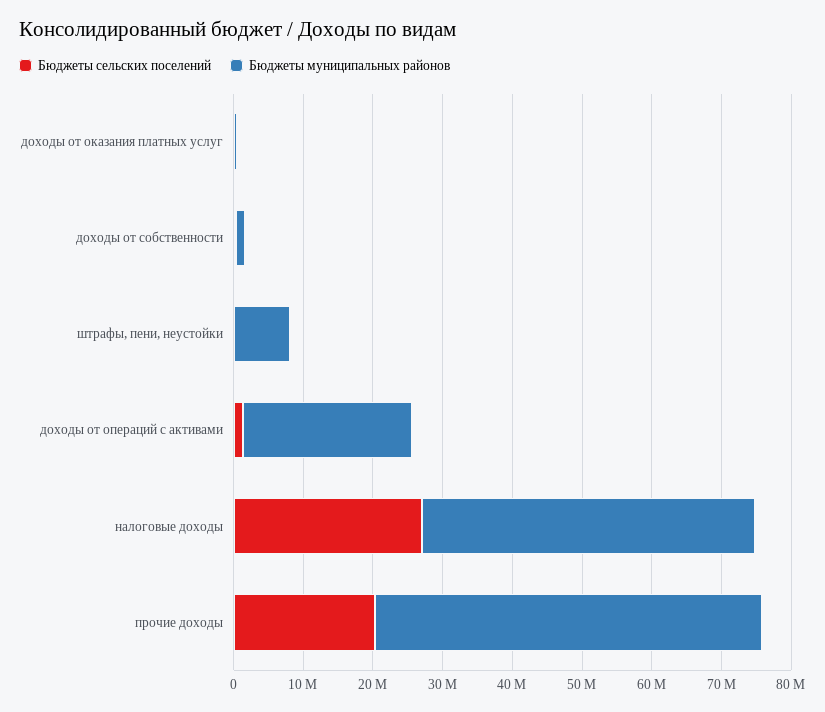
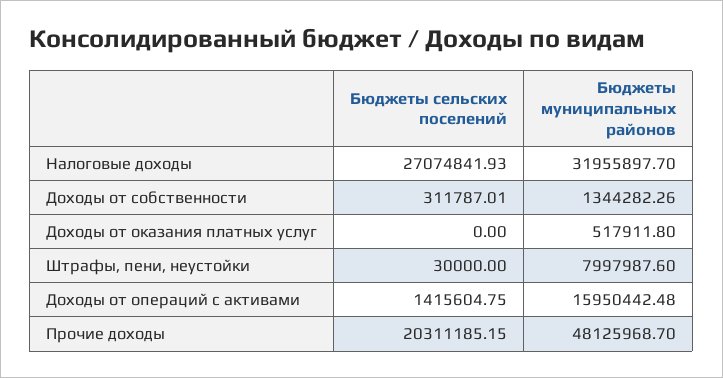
Бюджеты муниципальных районов, доходы от операций с активами: 24000000 -> 15950442.48
Бюджеты муниципальных районов, налоговые доходы: 48000000 -> 31955897.7
Бюджеты муниципальных районов, прочие доходы: 56000000 -> 48125968.7

